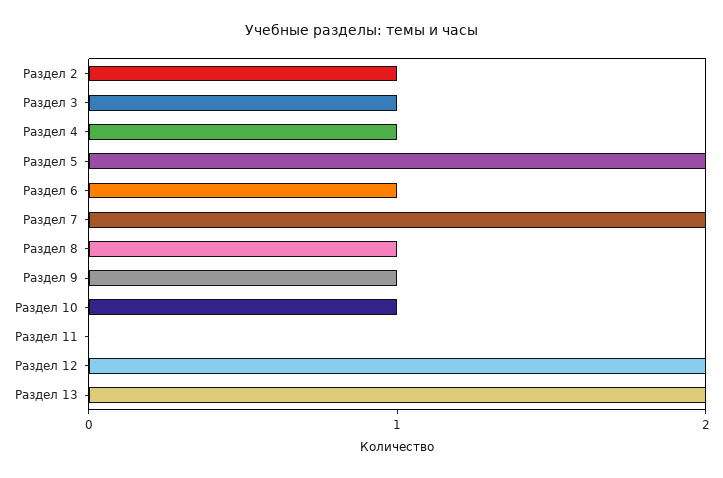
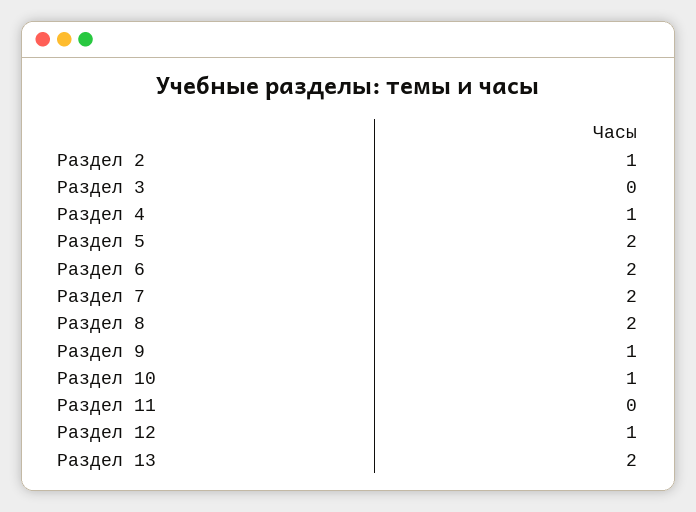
Раздел 3: 1 -> 0
Раздел 6: 1 -> 2
Раздел 8: 1 -> 2
Раздел 12: 2 -> 1

